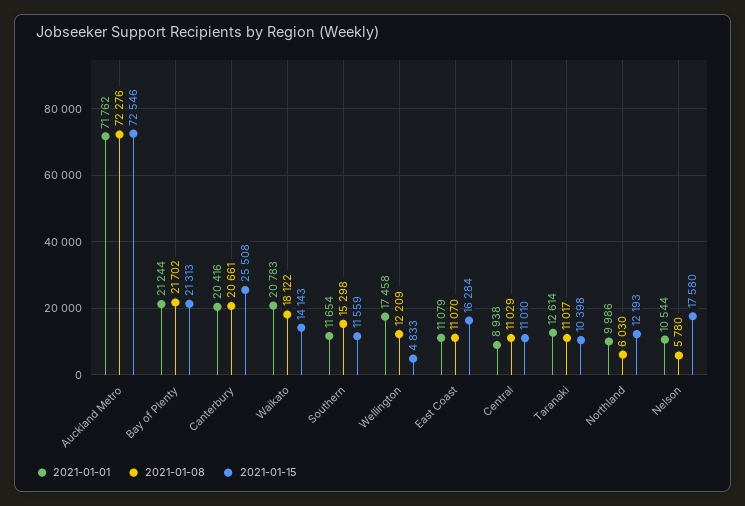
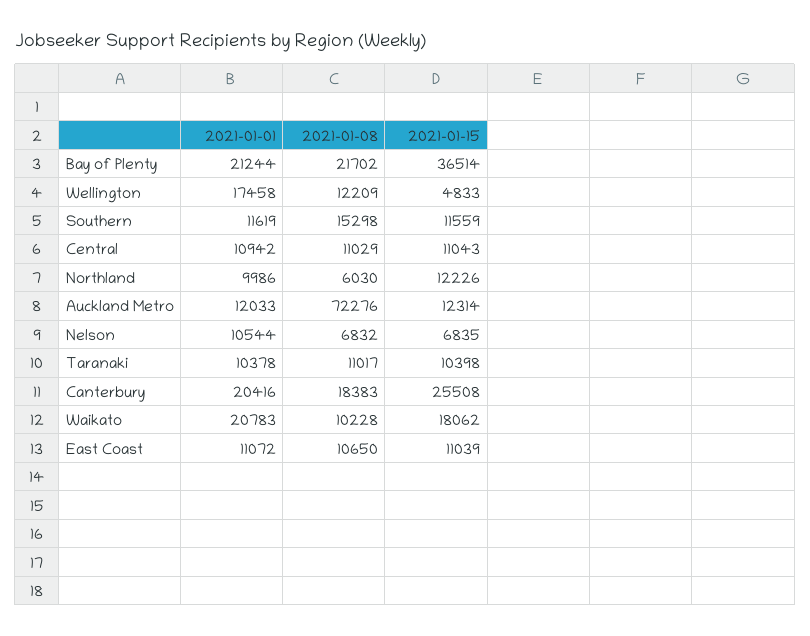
2021-01-01, Auckland Metro: 71762 -> 12033
2021-01-15, Auckland Metro: 72546 -> 12314
2021-01-15, Bay of Plenty: 21313 -> 36514
2021-01-08, Canterbury: 20661 -> 18383
2021-01-08, Waikato: 18122 -> 10228
2021-01-15, Waikato: 14143 -> 18062
2021-01-01, Southern: 11654 -> 11619
2021-01-01, East Coast: 11079 -> 11072
2021-01-08, East Coast: 11070 -> 10650
2021-01-15, East Coast: 16284 -> 11039
2021-01-01, Central: 8938 -> 10942
2021-01-15, Central: 11010 -> 11043
2021-01-01, Taranaki: 12614 -> 10378
2021-01-15, Northland: 12193 -> 12226
2021-01-08, Nelson: 5780 -> 6832
2021-01-15, Nelson: 17580 -> 6835

